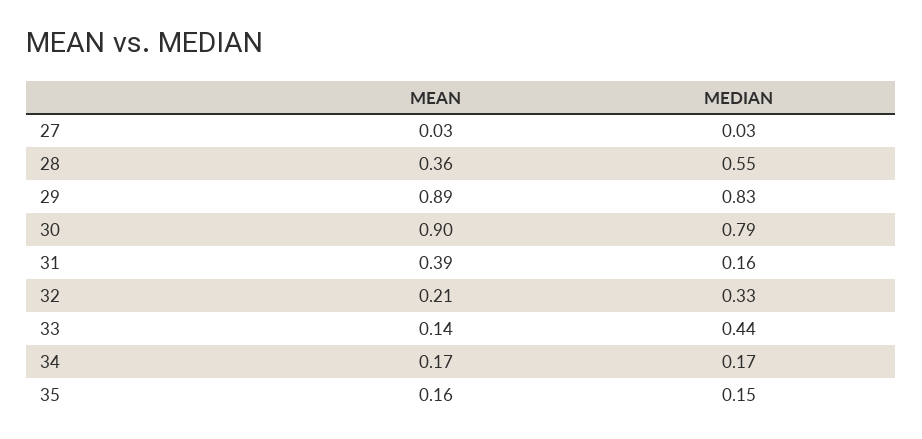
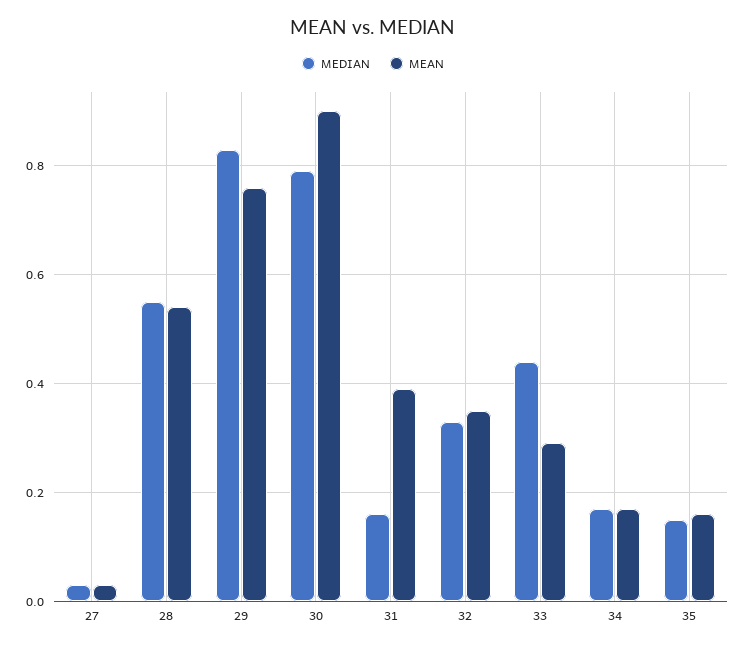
MEAN, 28: 0.36 -> 0.55
MEAN, 29: 0.89 -> 0.75
MEAN, 32: 0.21 -> 0.35
MEAN, 33: 0.14 -> 0.3

